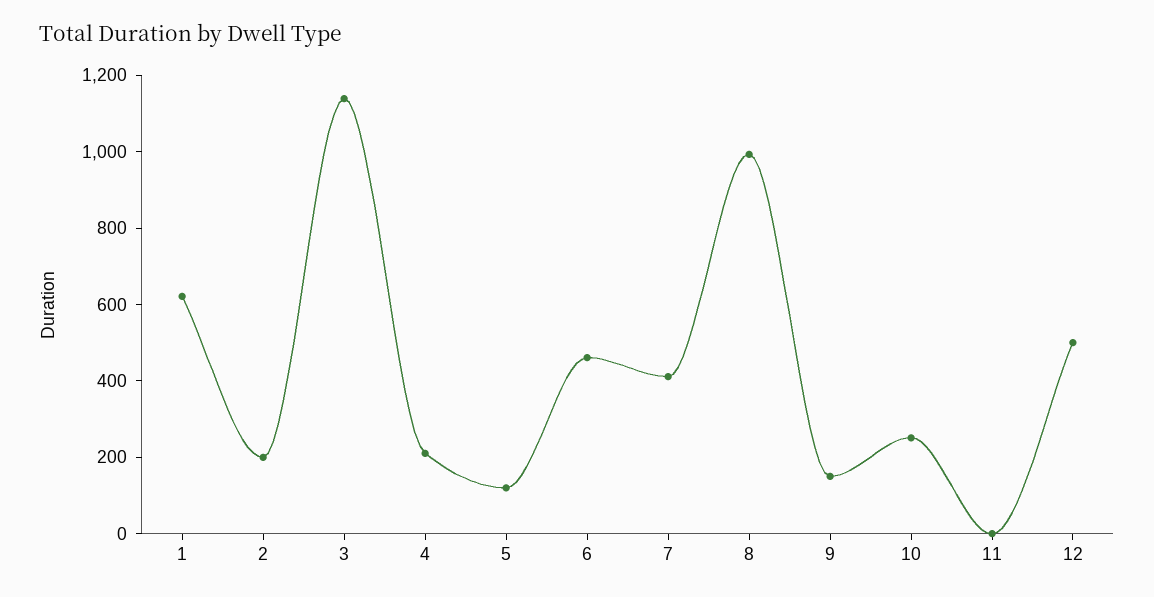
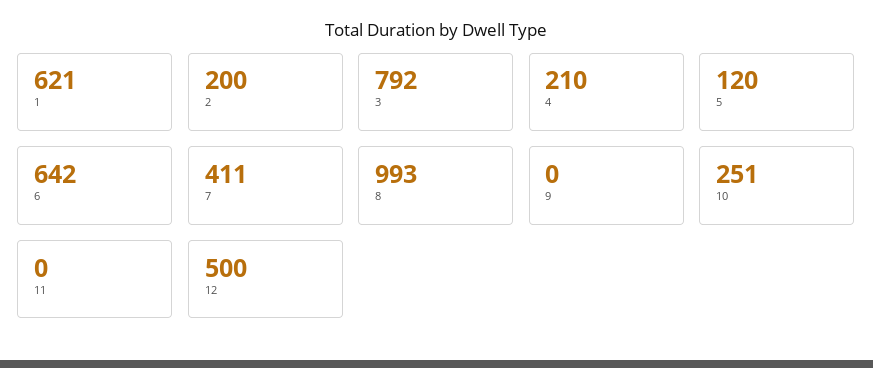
3: 1150 -> 792
6: 450 -> 642
9: 150 -> 0

